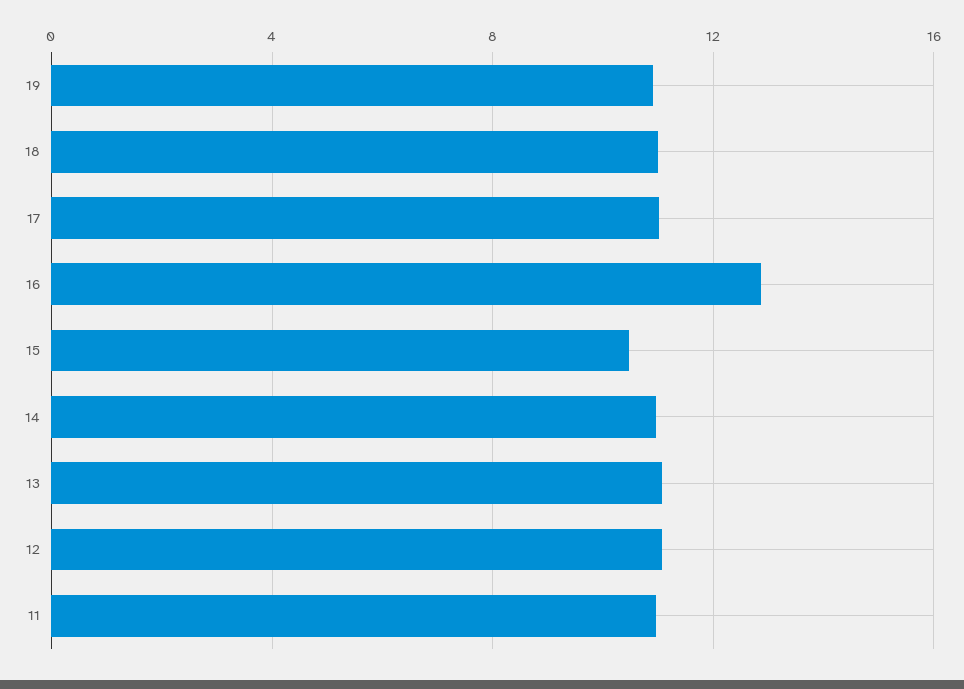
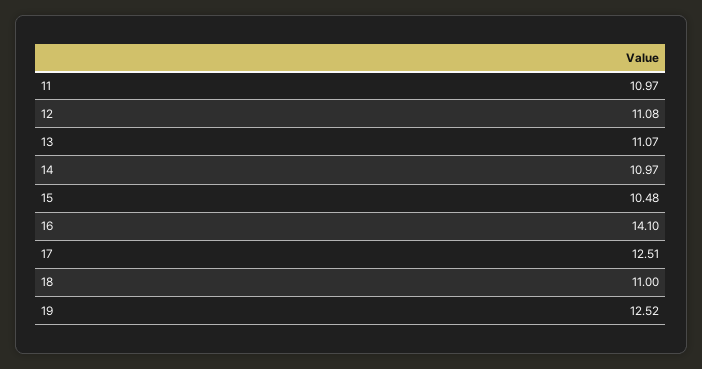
19: 11 -> 12.52
17: 11 -> 12.51
16: 13 -> 14.1

